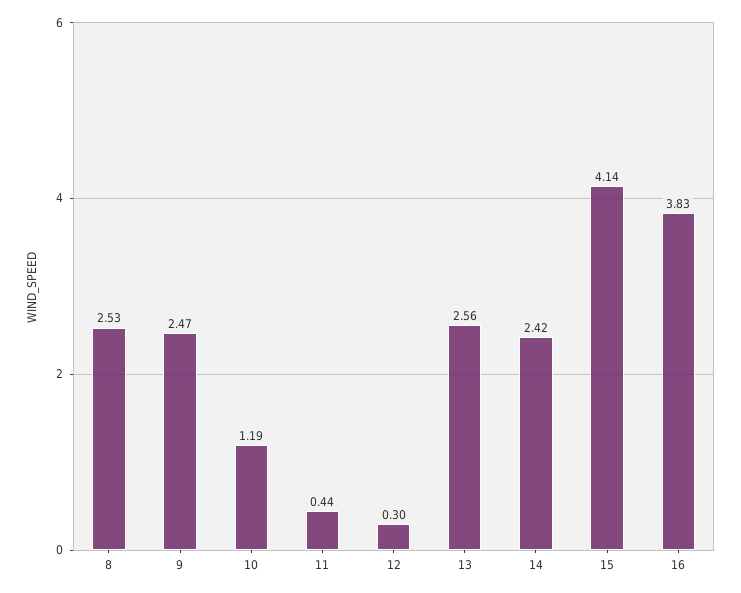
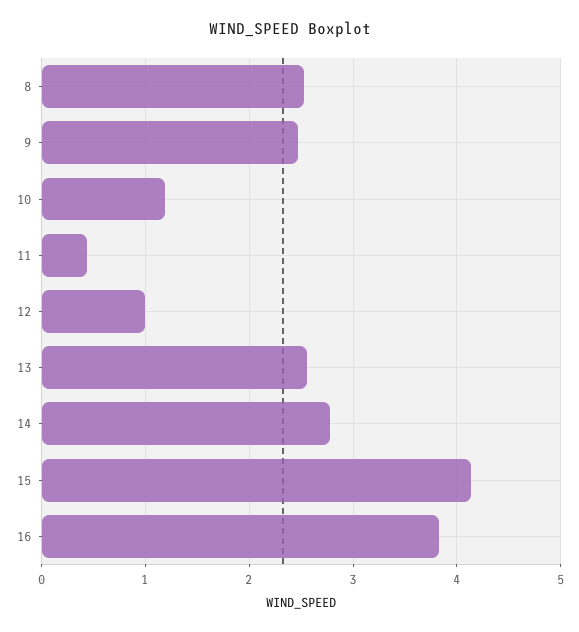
12: 0.3 -> 1
14: 2.42 -> 2.8

